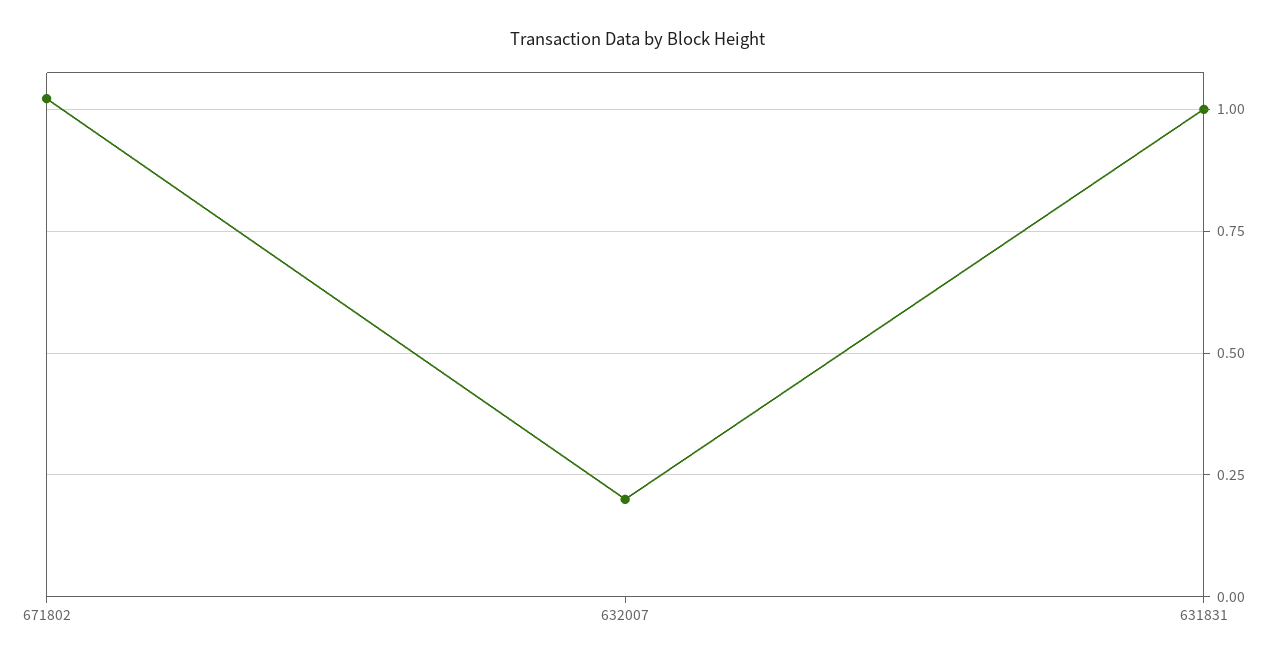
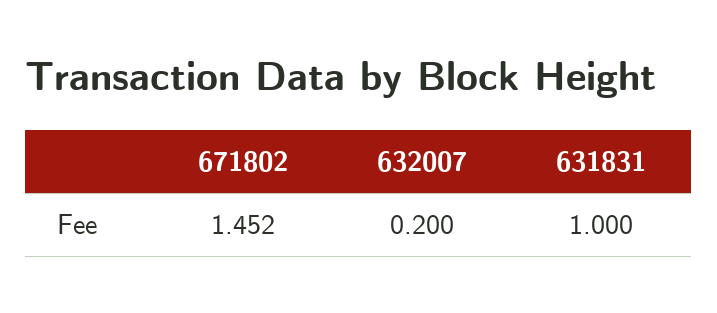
671802: 1.025 -> 1.452

